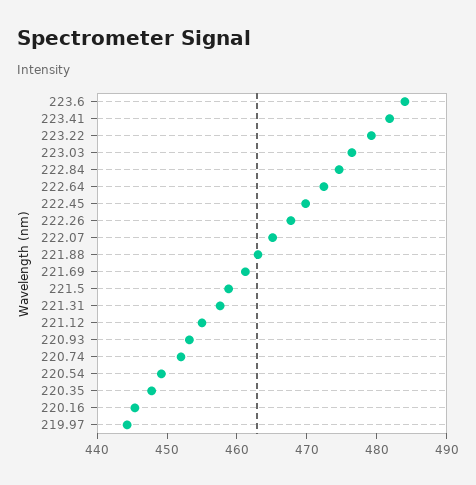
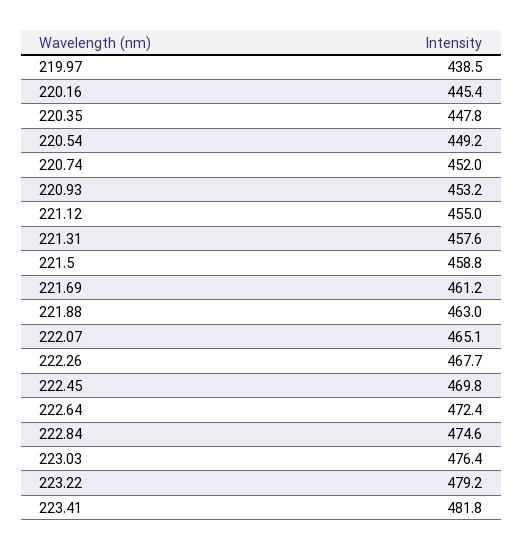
223.6: 484 -> none
219.97: 444 -> 438.5

